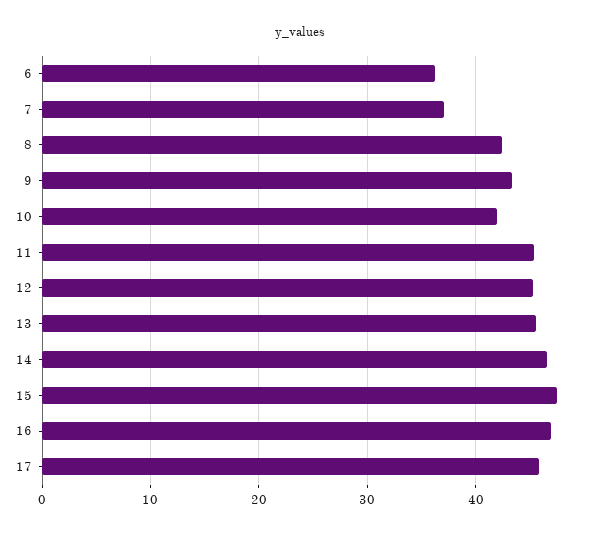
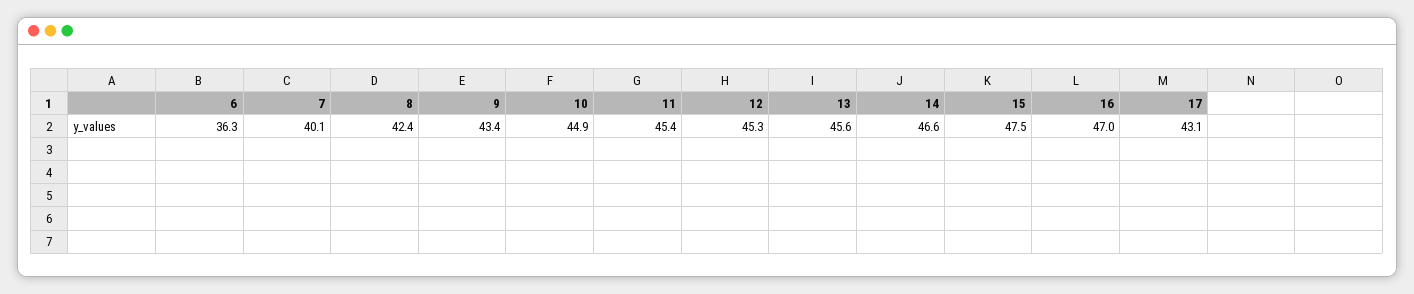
7: 37 -> 40.1
10: 42 -> 44.9
17: 46 -> 43.1

